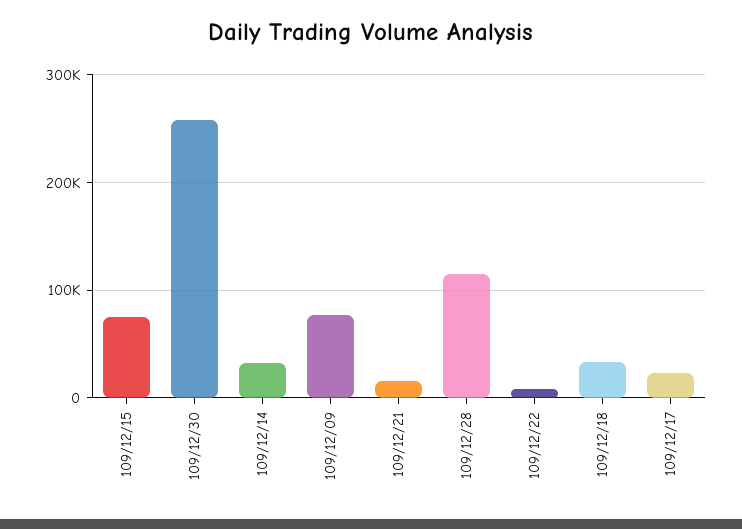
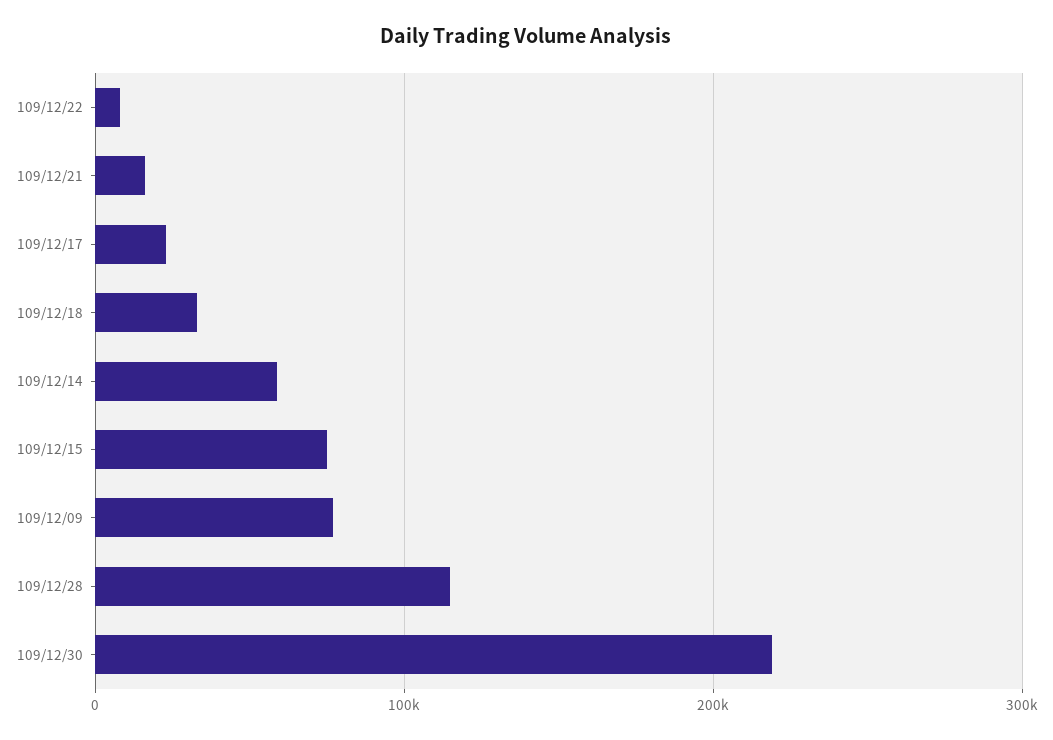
109/12/30: 260000 -> 220000
109/12/14: 30000 -> 60000

